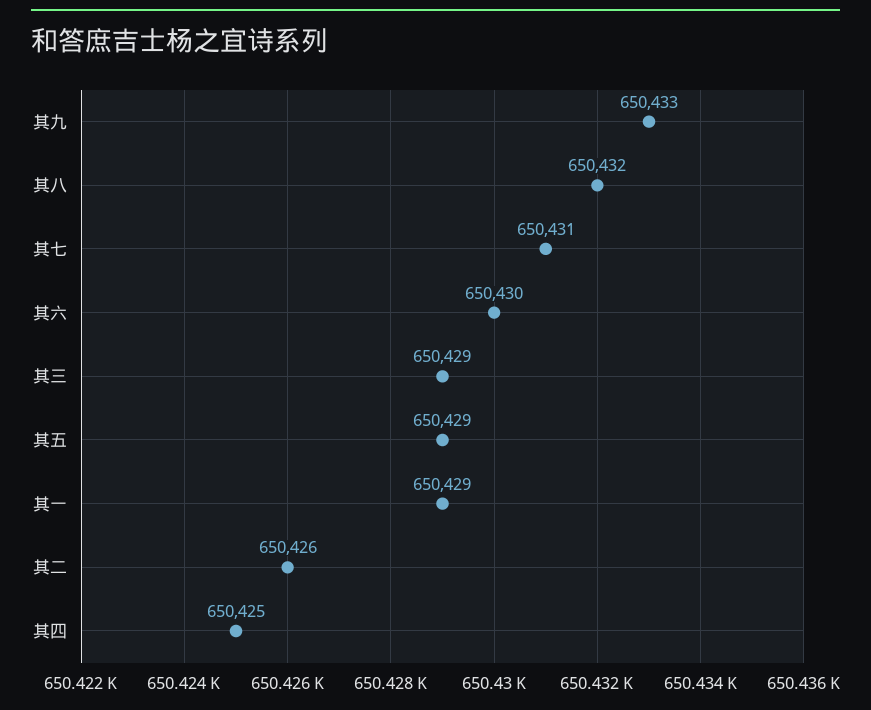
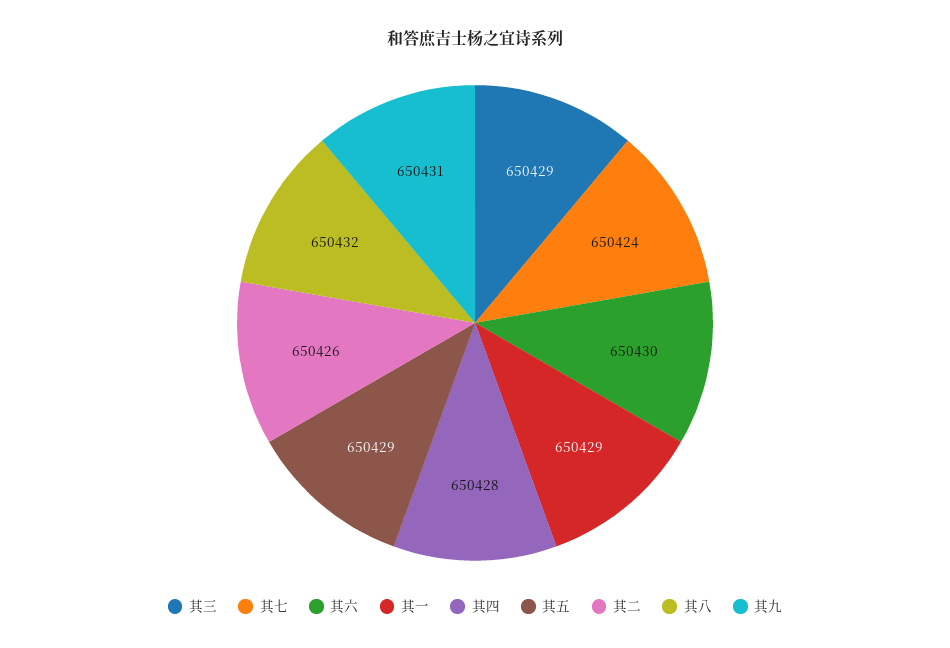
其九: 650433 -> 650431
其七: 650431 -> 650424
其四: 650425 -> 650428

